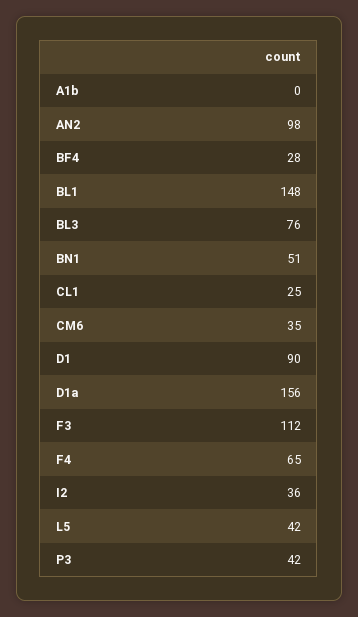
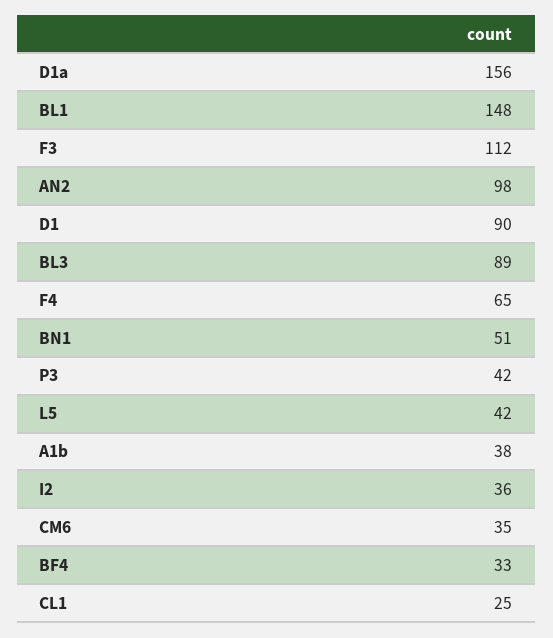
A1b: 0 -> 38
BF4: 28 -> 33
BL3: 76 -> 89

